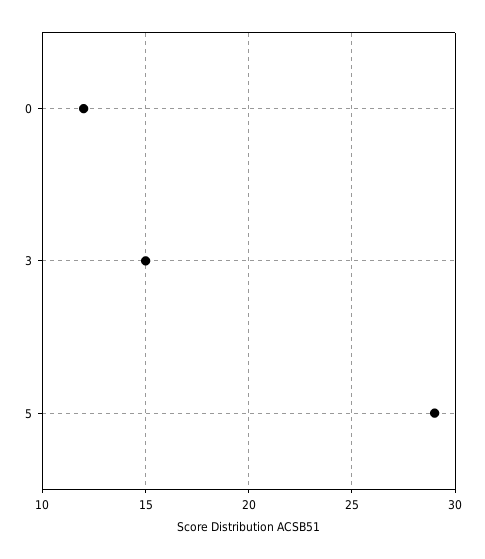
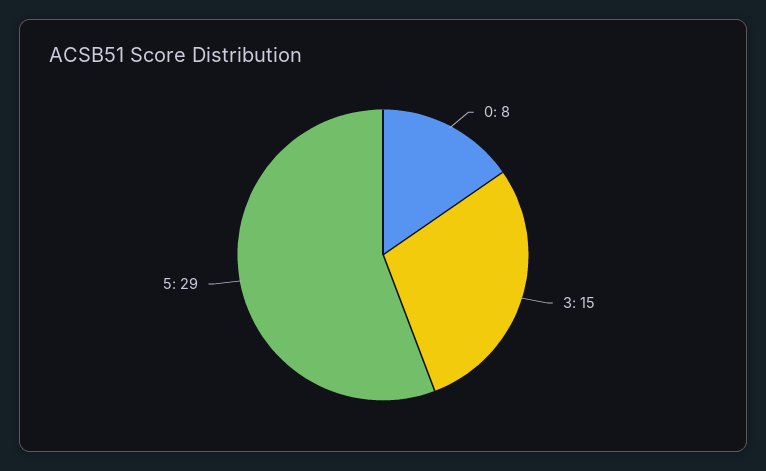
0: 12 -> 8

